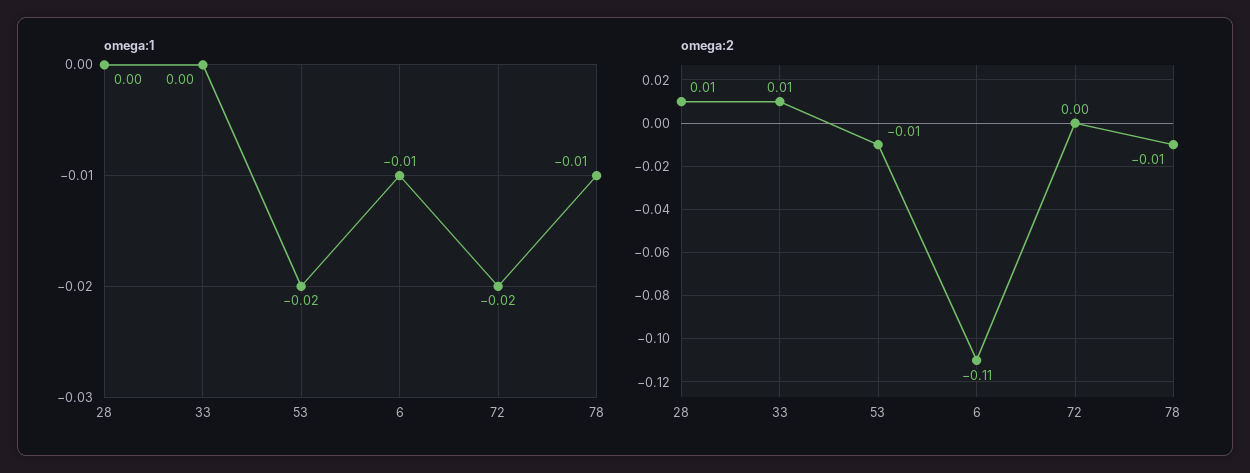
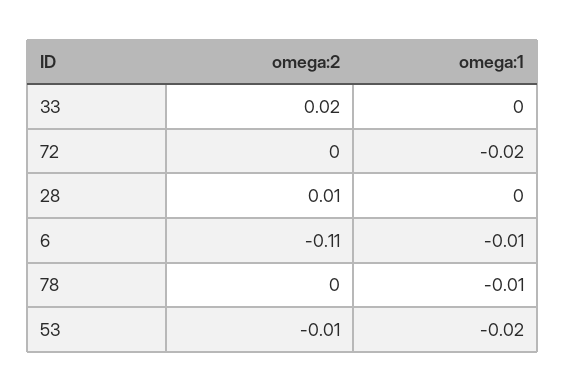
omega:2, 33: 0.01 -> 0.02
omega:2, 78: -0.01 -> 0

